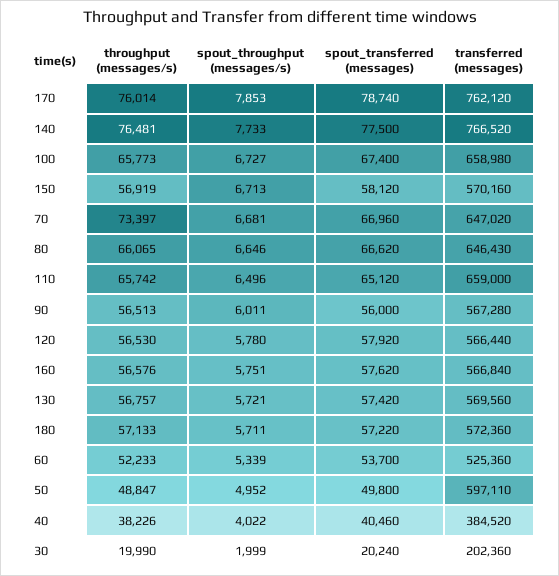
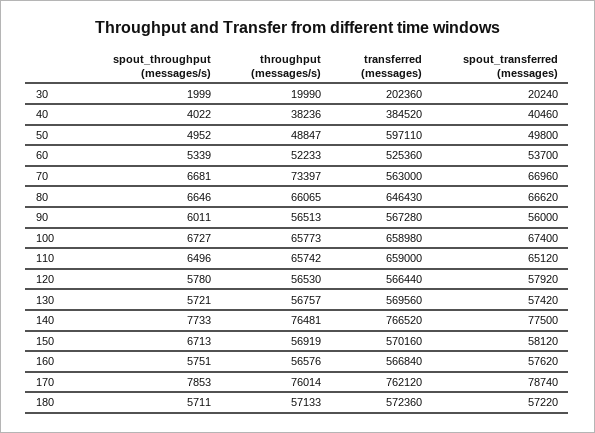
transferred (messages), 70: 647020 -> 563000
throughput (messages/s), 40: 38226 -> 38236

